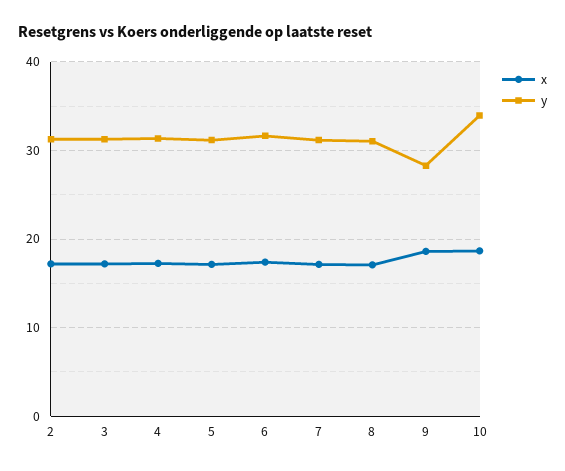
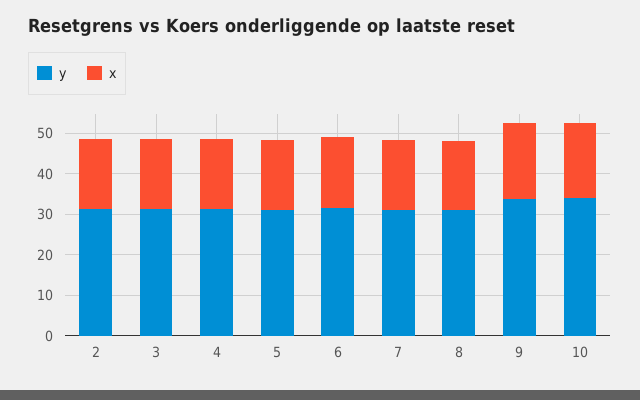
y, 9: 28 -> 34

